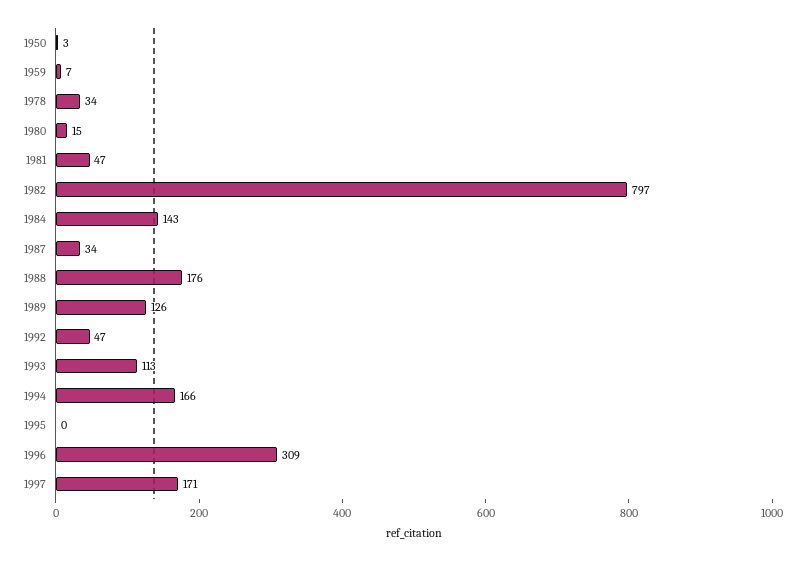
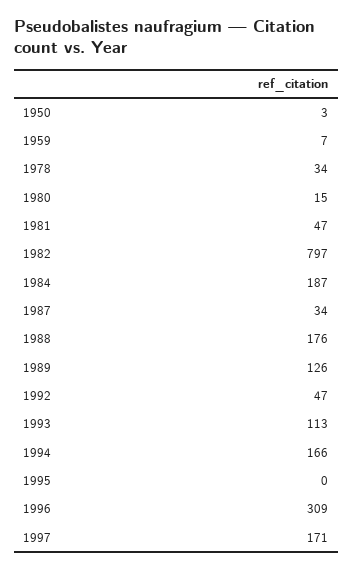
1984: 143 -> 187

